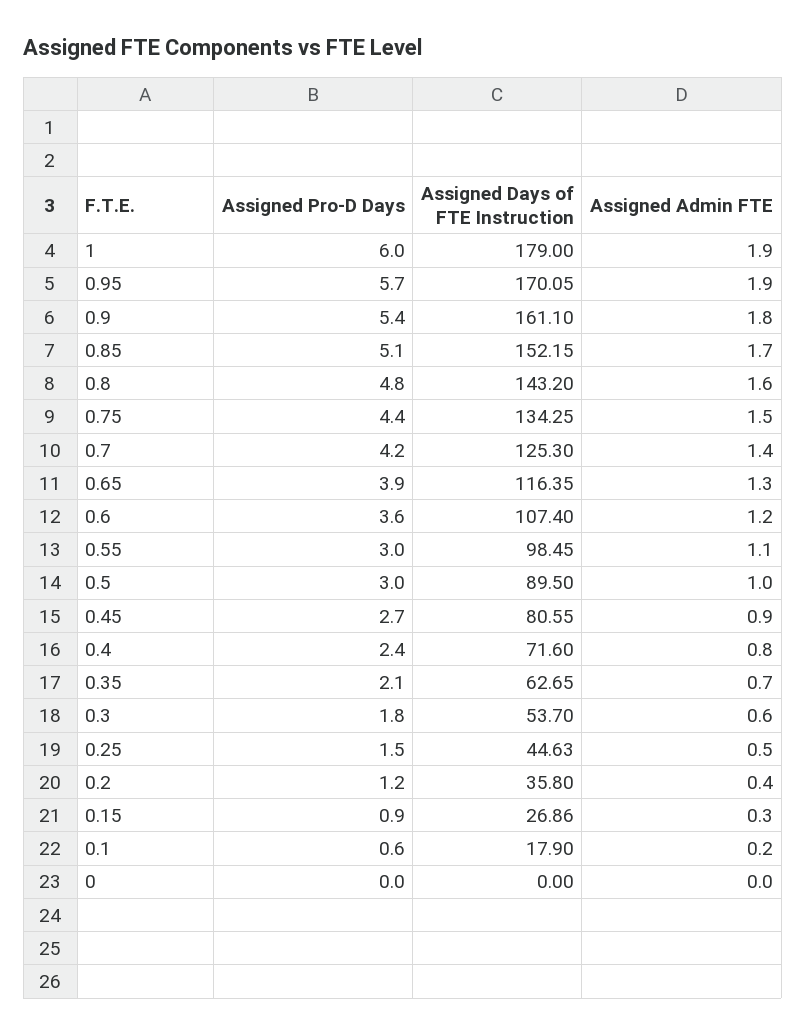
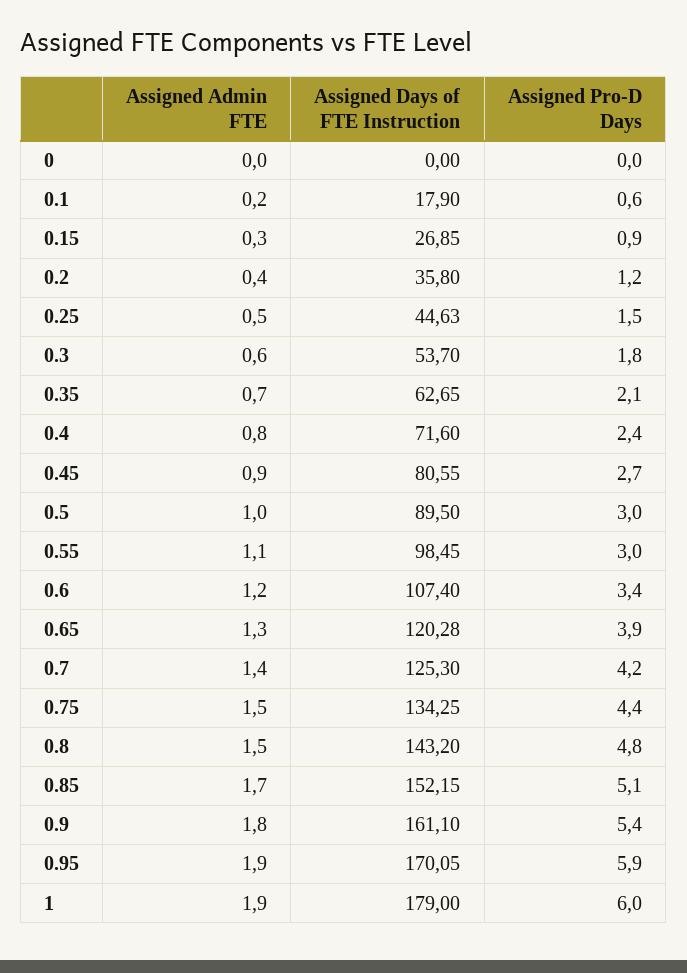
Assigned Pro-D Days, 0.95: 5.7 -> 5.9
Assigned Admin FTE, 0.8: 1.6 -> 1.5
Assigned Days of FTE Instruction, 0.65: 116.35 -> 120.28
Assigned Pro-D Days, 0.6: 3.6 -> 3.4
Assigned Days of FTE Instruction, 0.15: 26.86 -> 26.85

